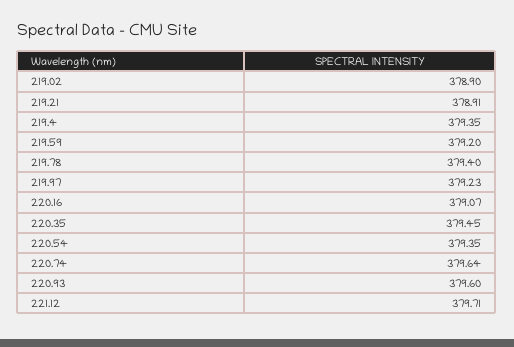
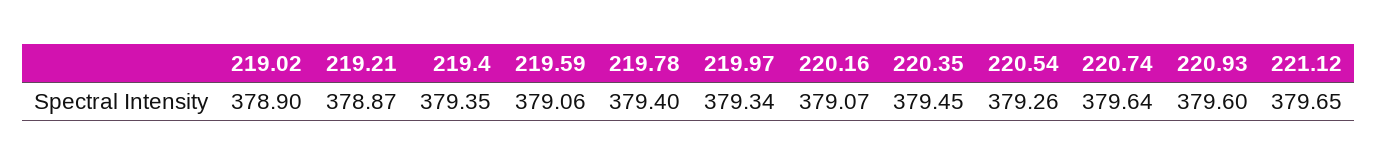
219.21: 378.91 -> 378.87
219.59: 379.2 -> 379.06
219.97: 379.23 -> 379.34
220.54: 379.35 -> 379.26
221.12: 379.71 -> 379.65

